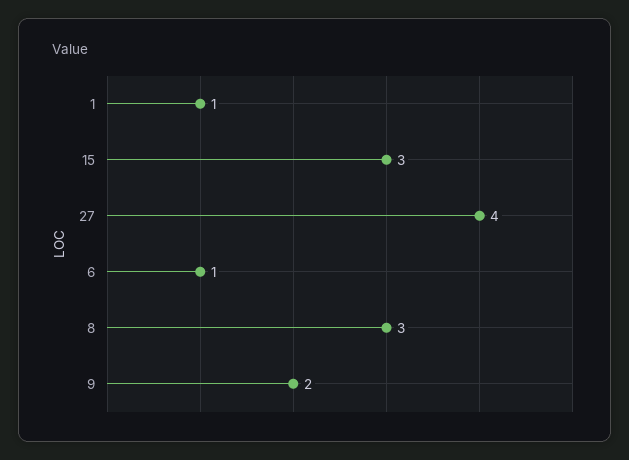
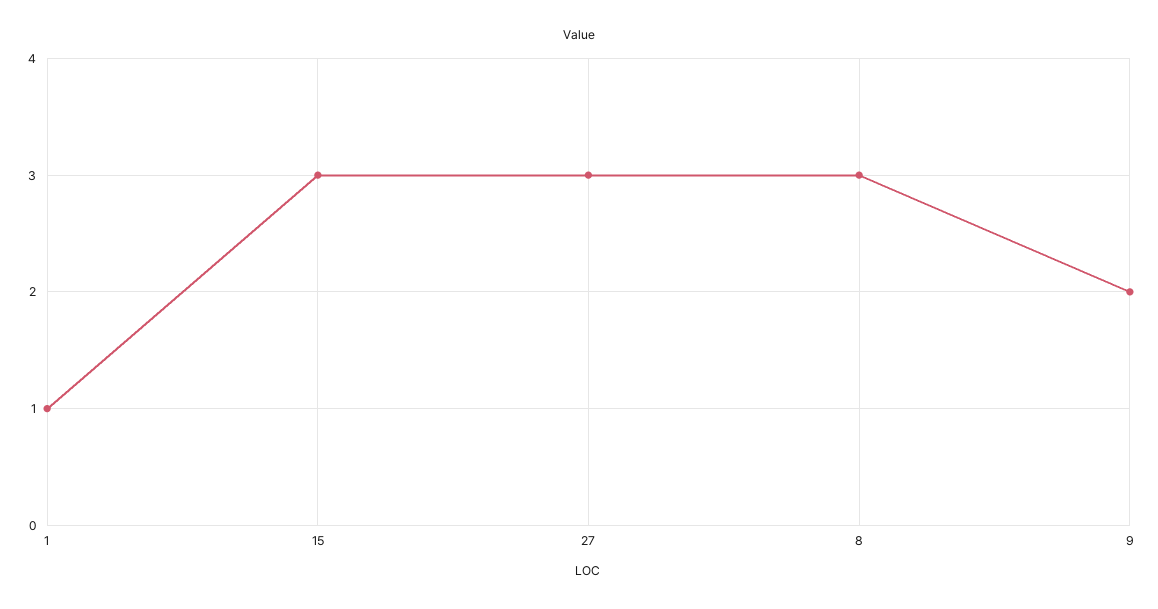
27: 4 -> 3
6: 1 -> none

